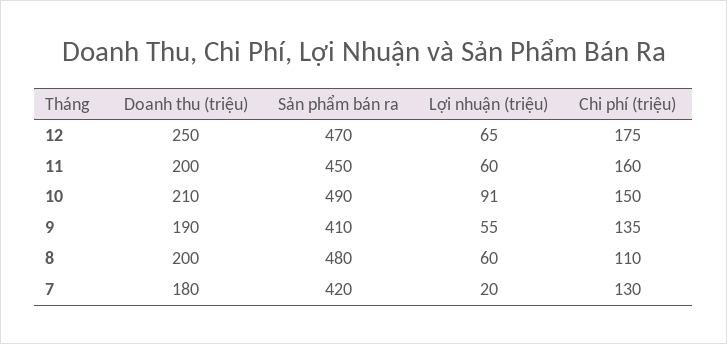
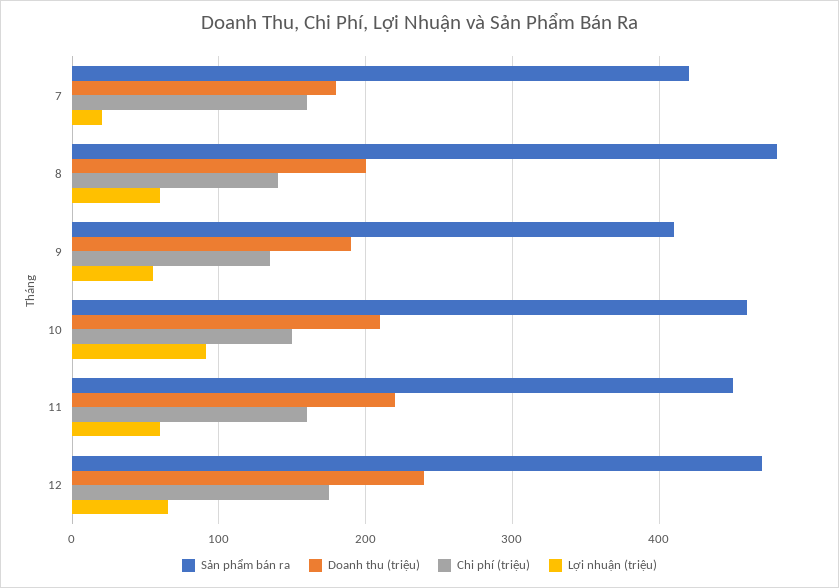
Doanh thu (triệu), 12: 250 -> 240
Doanh thu (triệu), 11: 200 -> 220
Sản phẩm bán ra, 10: 490 -> 460
Chi phí (triệu), 8: 110 -> 140
Chi phí (triệu), 7: 130 -> 160

